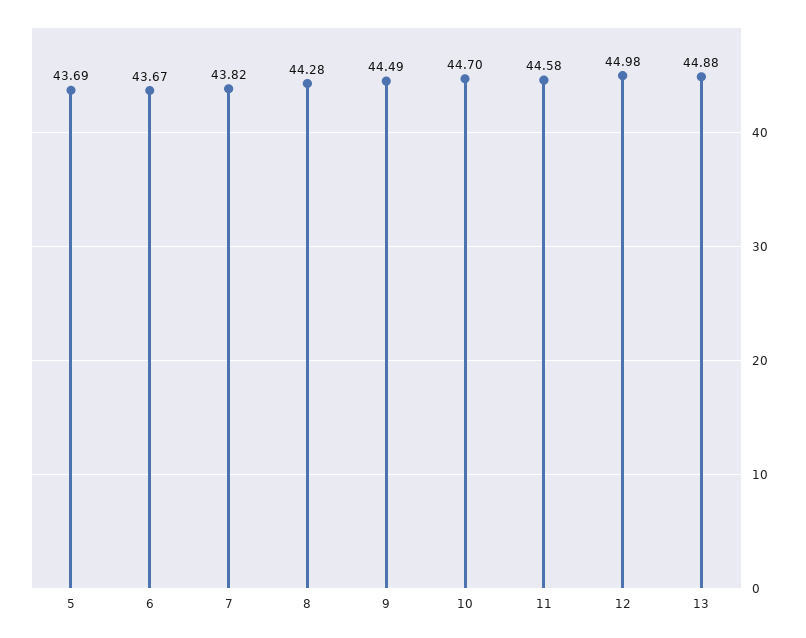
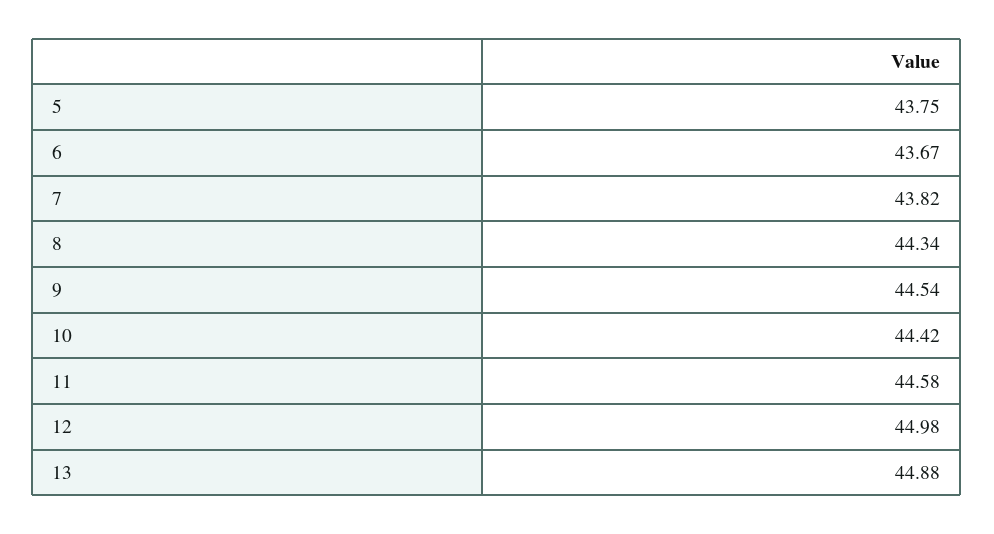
5: 43.69 -> 43.75
8: 44.28 -> 44.34
9: 44.49 -> 44.54
10: 44.7 -> 44.42

